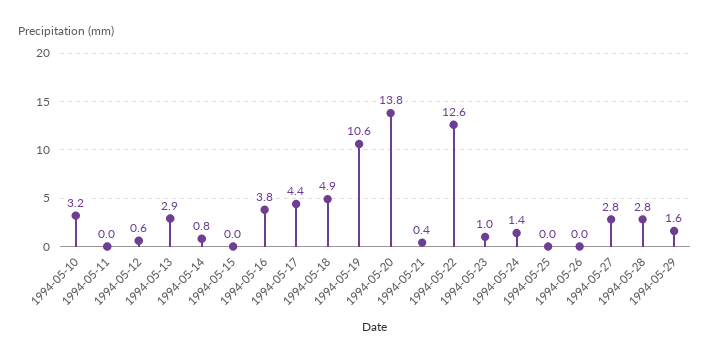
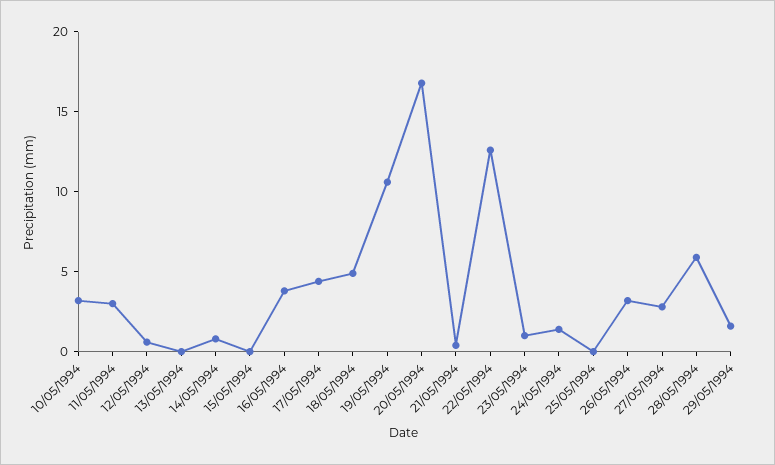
1994-05-11: 0 -> 3
1994-05-13: 2.9 -> 0
1994-05-20: 13.8 -> 17
1994-05-26: 0 -> 3
1994-05-28: 2.8 -> 6

